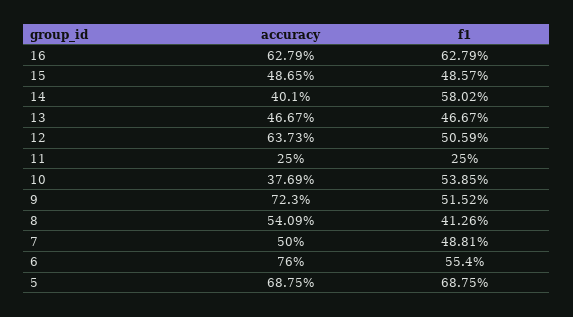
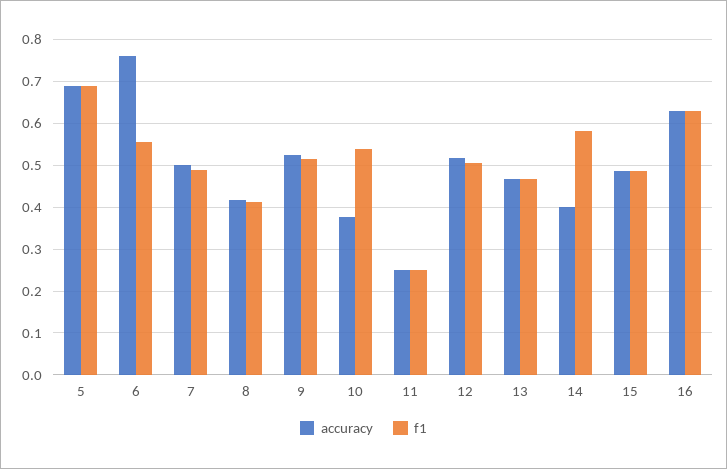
accuracy, 12: 0.6373 -> 0.52
accuracy, 9: 0.723 -> 0.52
accuracy, 8: 0.5409 -> 0.42

